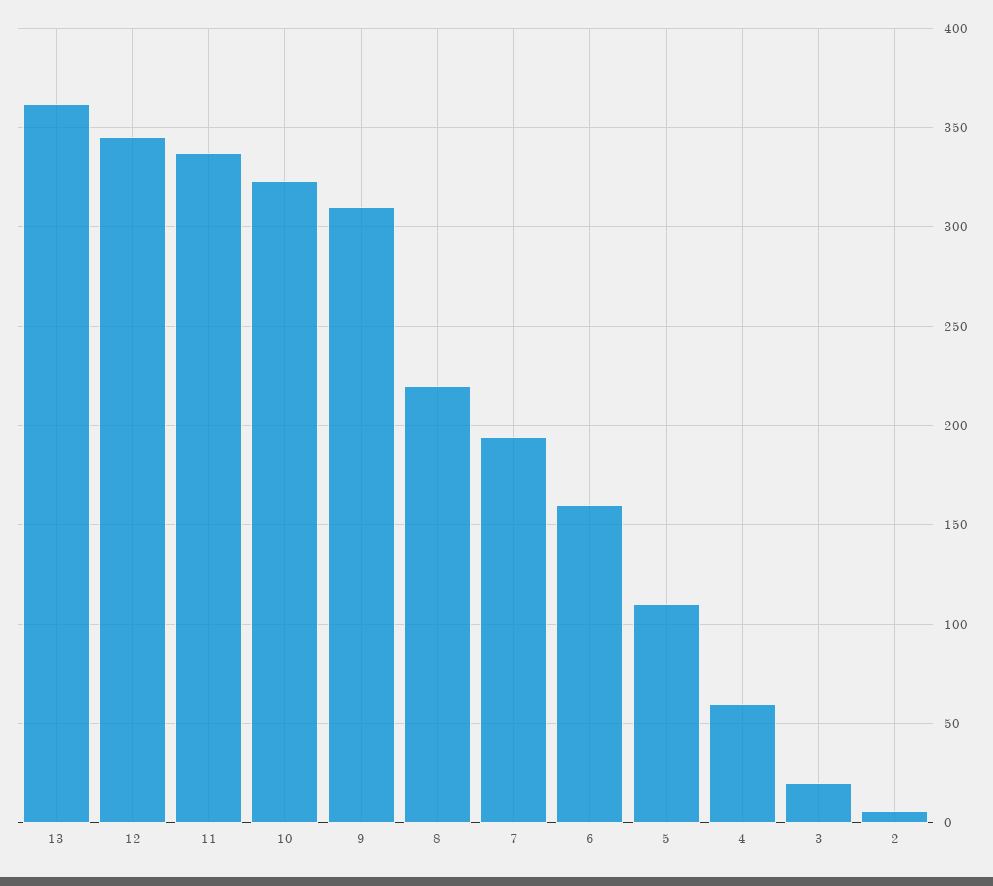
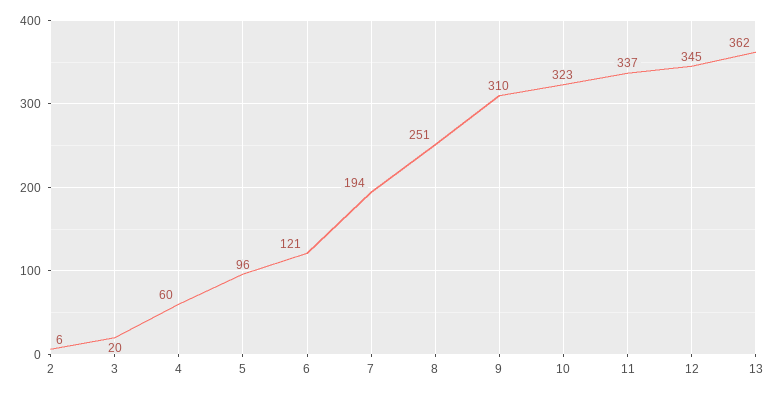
8: 220 -> 251
6: 160 -> 121
5: 110 -> 96

